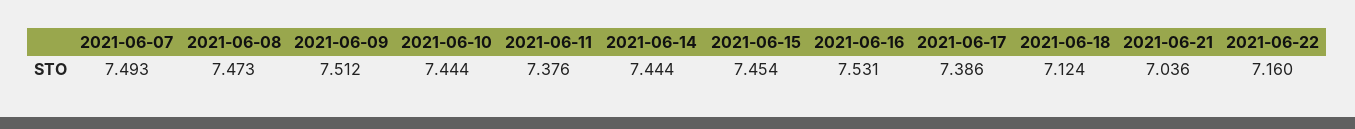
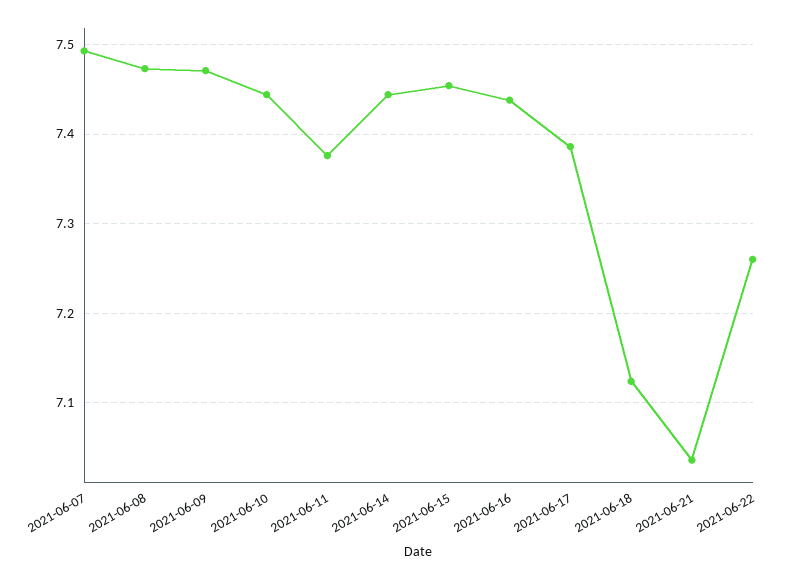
2021-06-09: 7.512 -> 7.47
2021-06-16: 7.531 -> 7.44
2021-06-22: 7.16 -> 7.26

